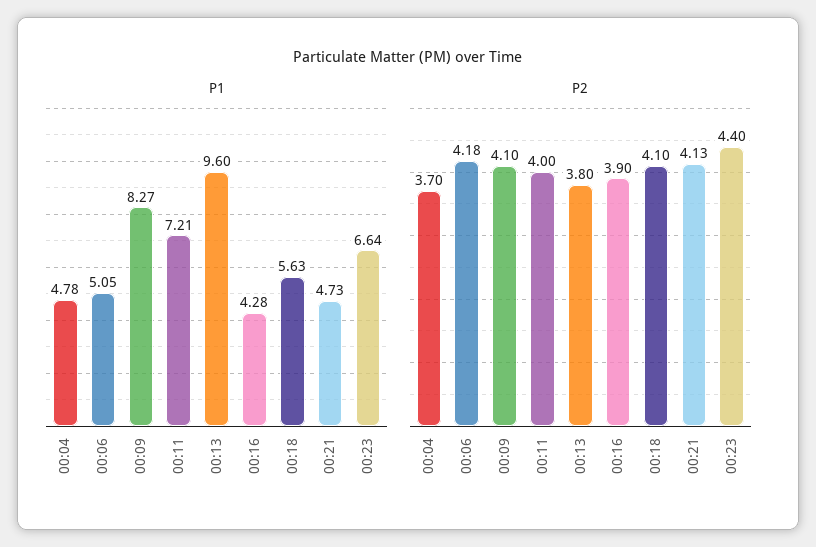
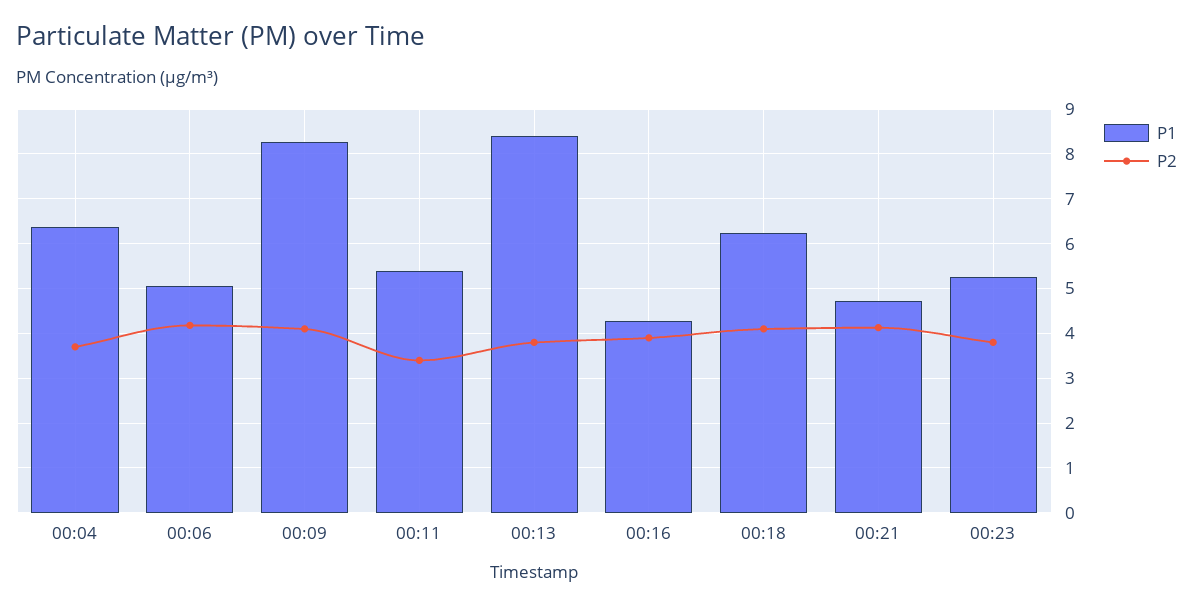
P1, 00:04: 4.78 -> 6.4
P1, 00:11: 7.21 -> 5.4
P1, 00:13: 9.6 -> 8.4
P1, 00:18: 5.63 -> 6.2
P1, 00:23: 6.64 -> 5.2
P2, 00:11: 4 -> 3.4
P2, 00:23: 4.4 -> 3.8

